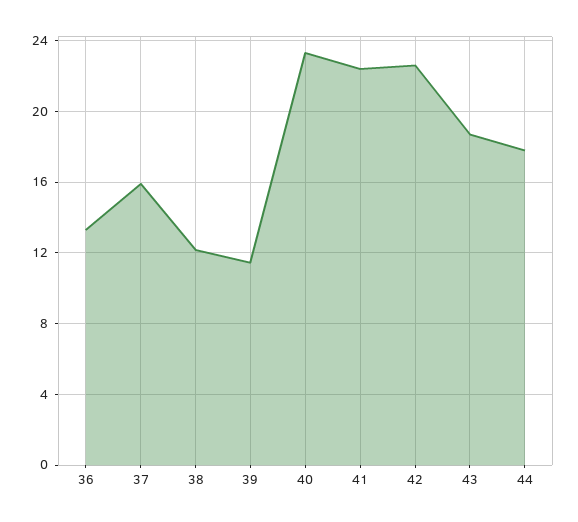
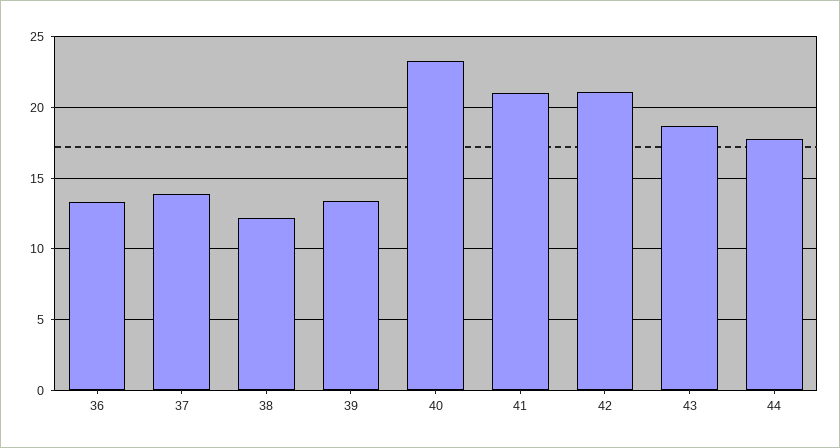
37: 16 -> 14
39: 11.5 -> 13.5
41: 22.5 -> 21
42: 22.5 -> 21

